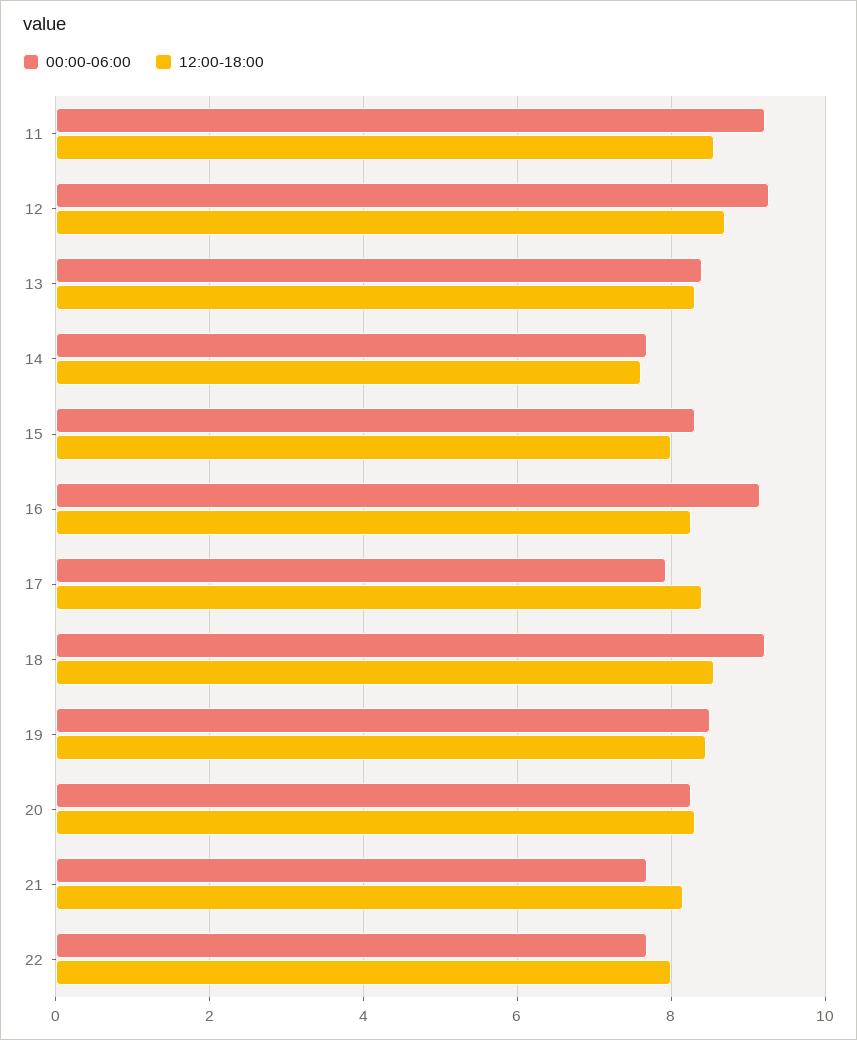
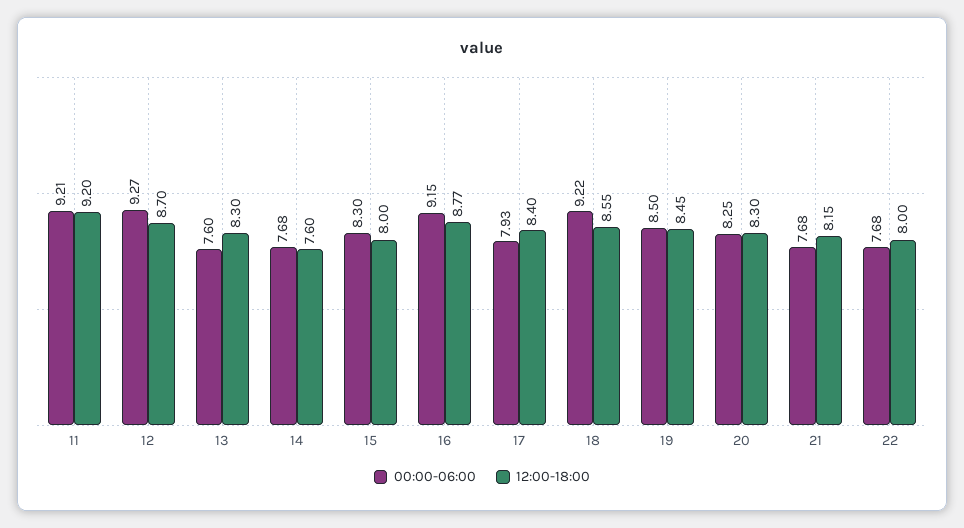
12:00-18:00, 11: 8.6 -> 9.2
00:00-06:00, 13: 8.4 -> 7.6
12:00-18:00, 16: 8.2 -> 8.77

